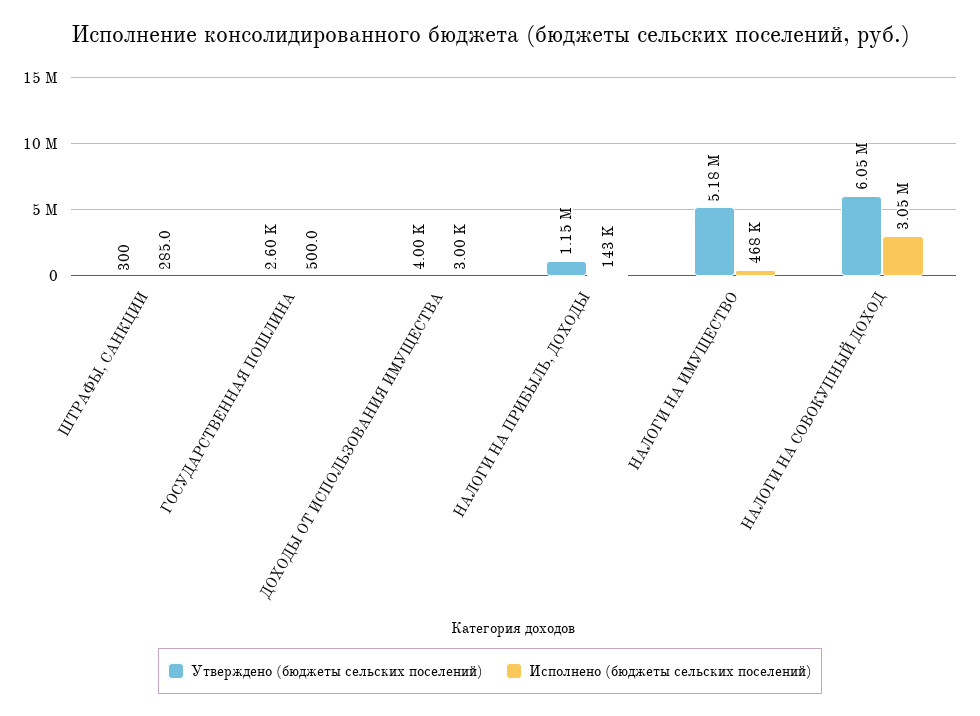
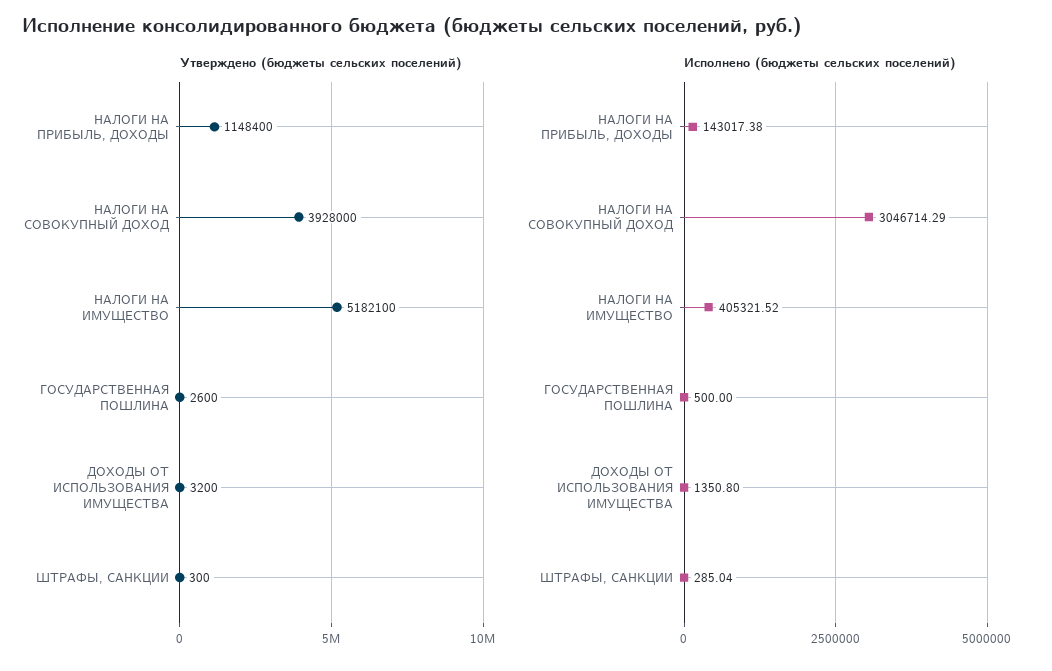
Утверждено (бюджеты сельских поселений), ДОХОДЫ ОТ ИСПОЛЬЗОВАНИЯ ИМУЩЕСТВА: 4000 -> 3200
Исполнено (бюджеты сельских поселений), ДОХОДЫ ОТ ИСПОЛЬЗОВАНИЯ ИМУЩЕСТВА: 3000 -> 1350.8
Исполнено (бюджеты сельских поселений), НАЛОГИ НА ИМУЩЕСТВО: 468000 -> 405321.52
Утверждено (бюджеты сельских поселений), НАЛОГИ НА СОВОКУПНЫЙ ДОХОД: 6050000 -> 3928000

